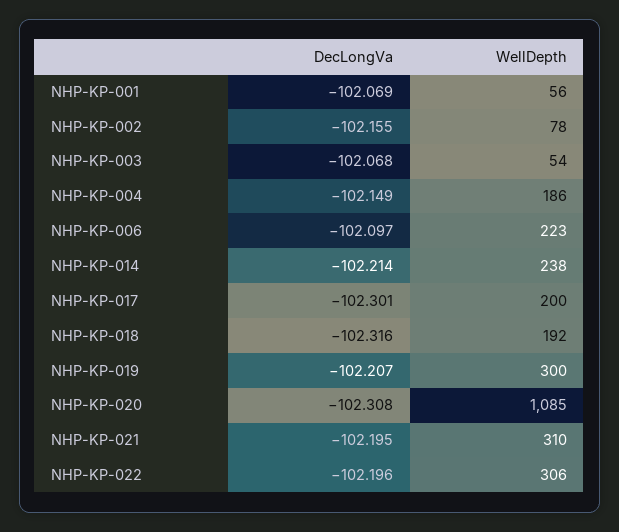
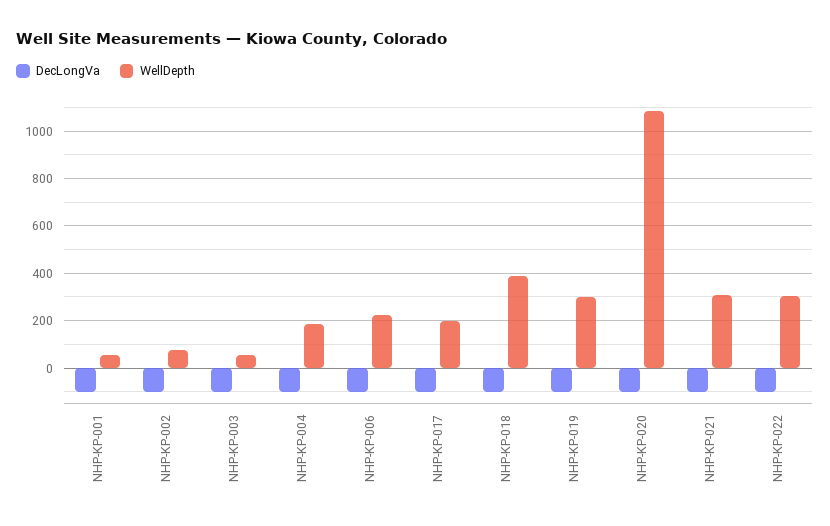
DecLongVa, NHP-KP-014: -102.214 -> none
WellDepth, NHP-KP-014: 238 -> none
WellDepth, NHP-KP-018: 192 -> 400

